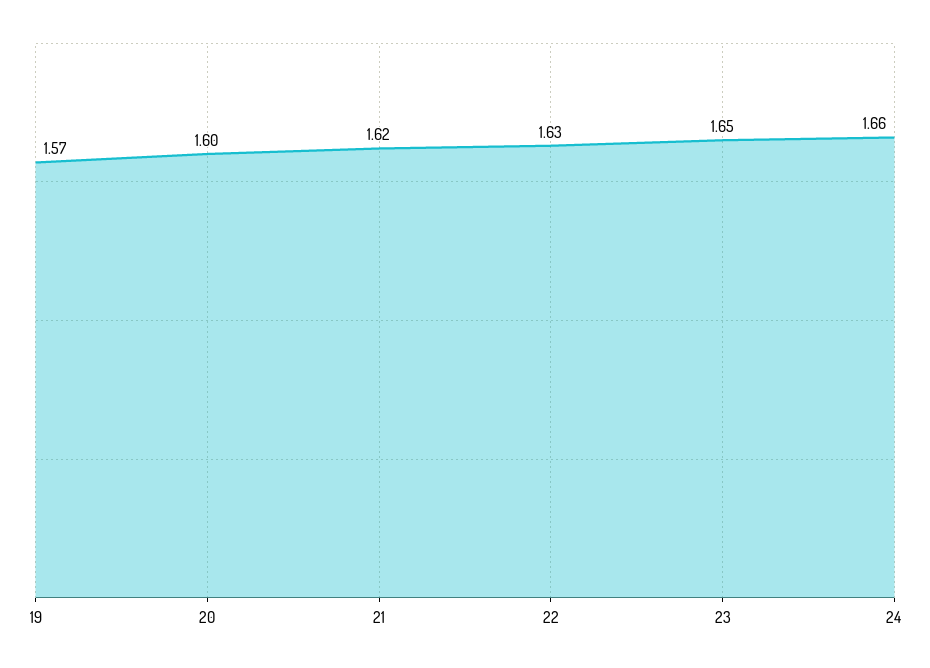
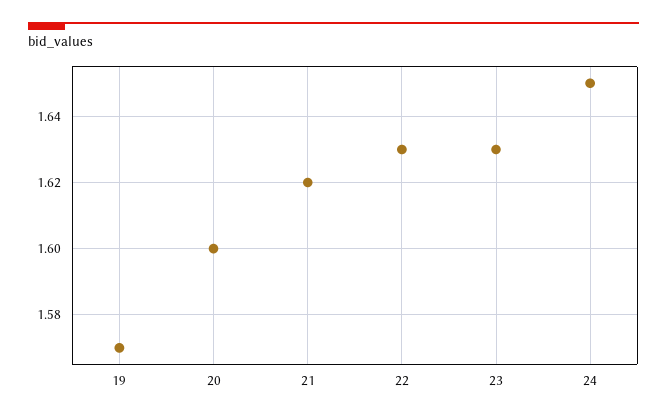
23: 1.65 -> 1.63
24: 1.66 -> 1.65

